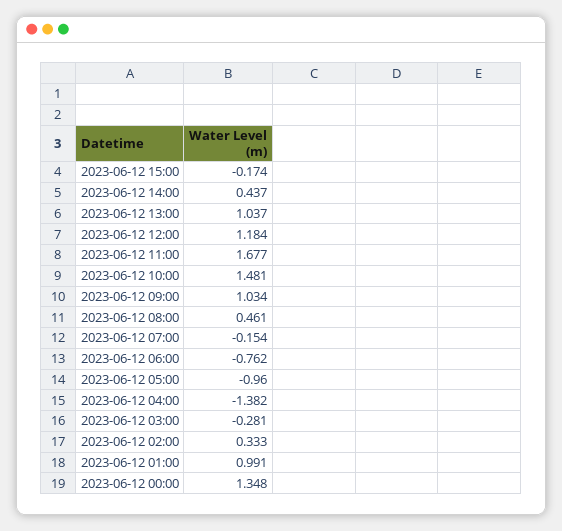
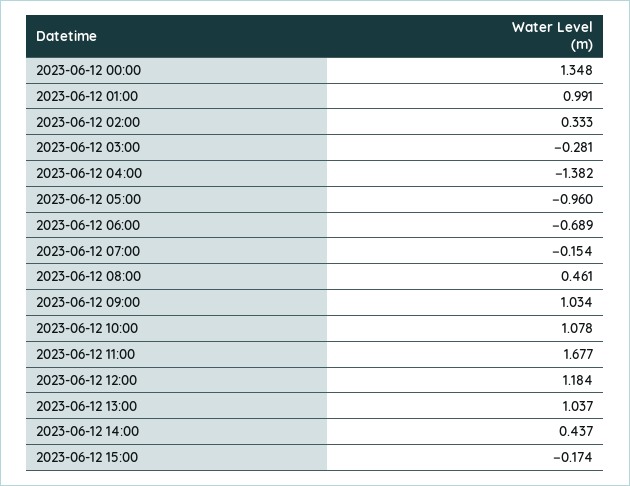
2023-06-12 10:00: 1.481 -> 1.078
2023-06-12 06:00: -0.762 -> -0.689

